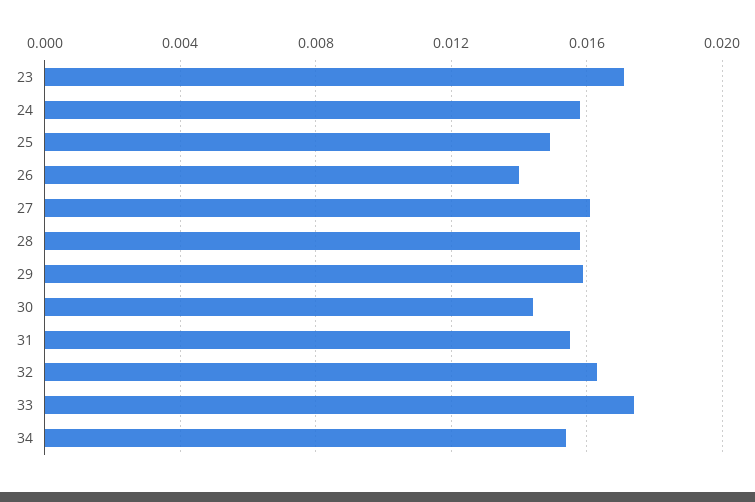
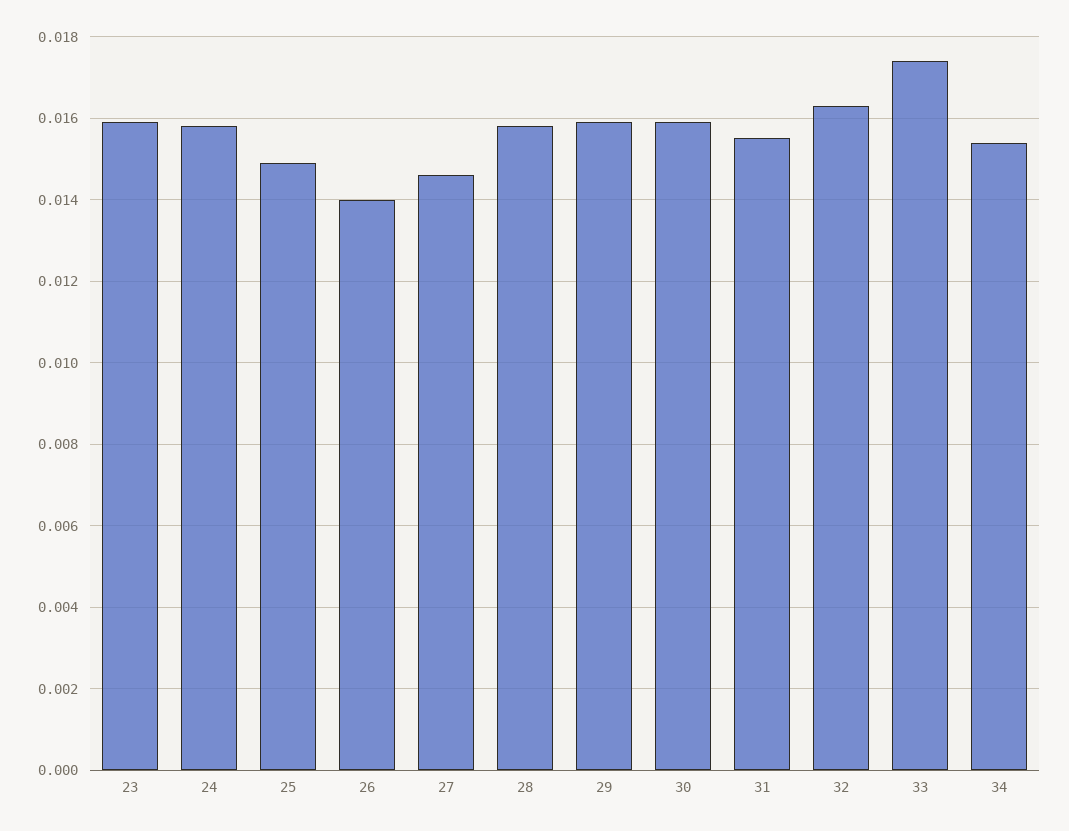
23: 0.017 -> 0.016
27: 0.016 -> 0.0145
30: 0.0145 -> 0.016

